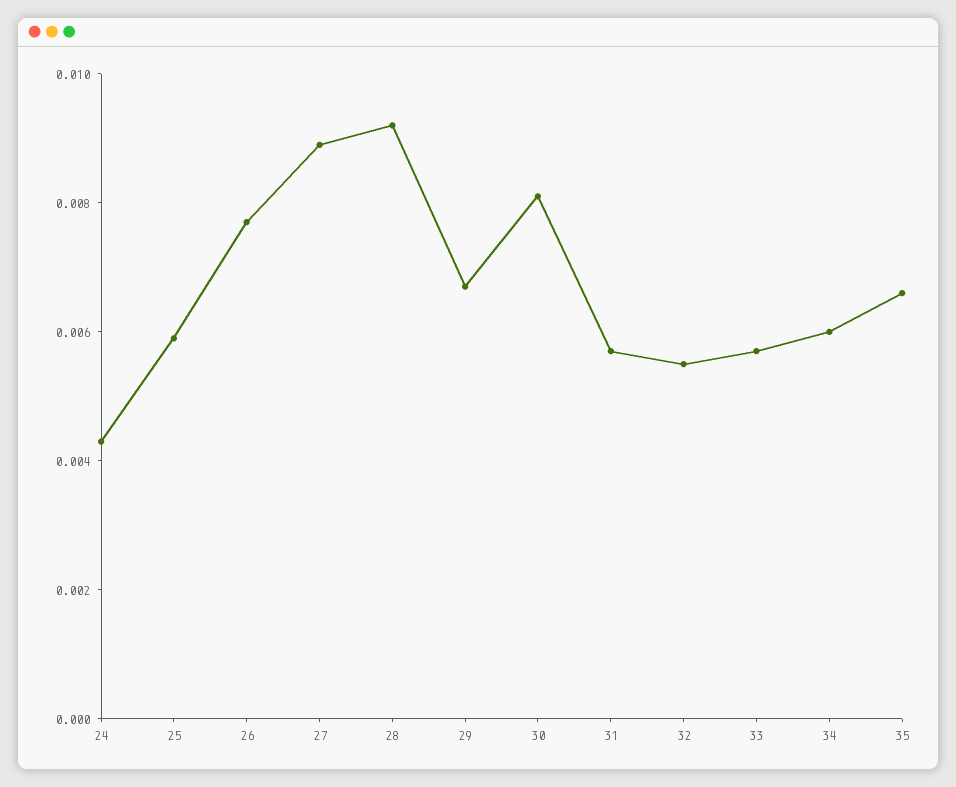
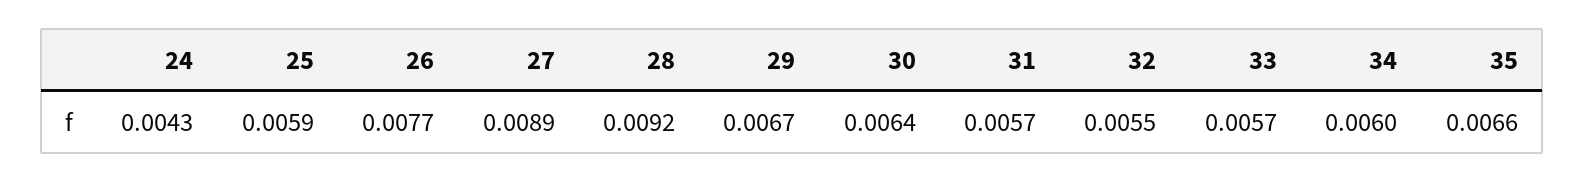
30: 0.008 -> 0.0064

